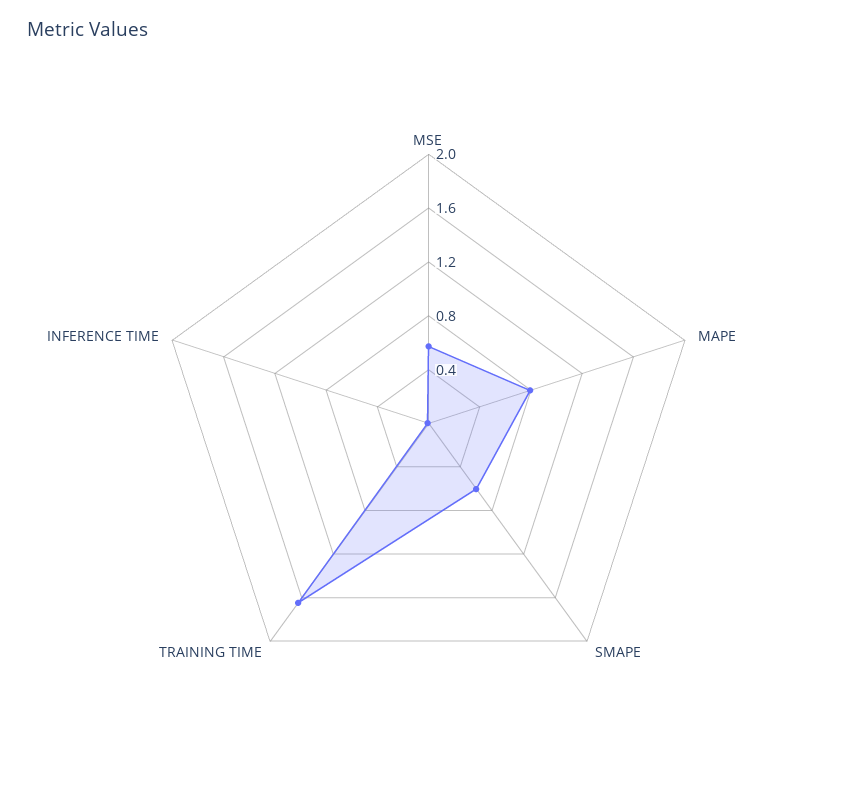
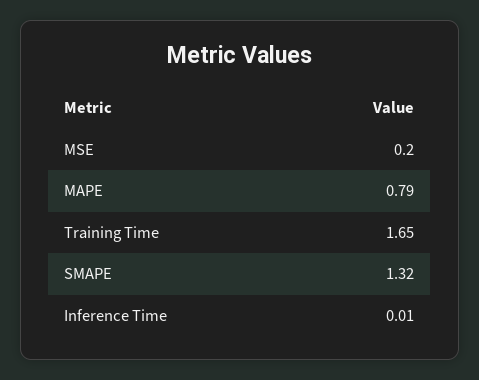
MSE: 0.6 -> 0.2
SMAPE: 0.6 -> 1.32

